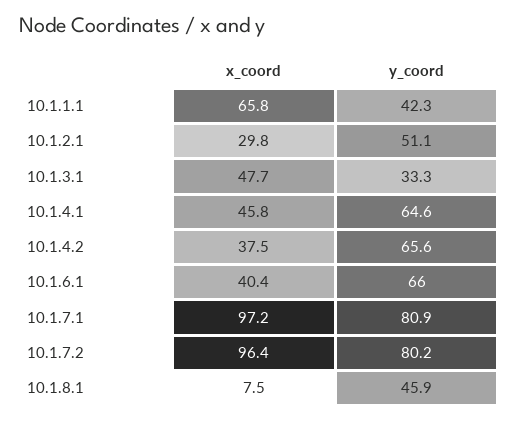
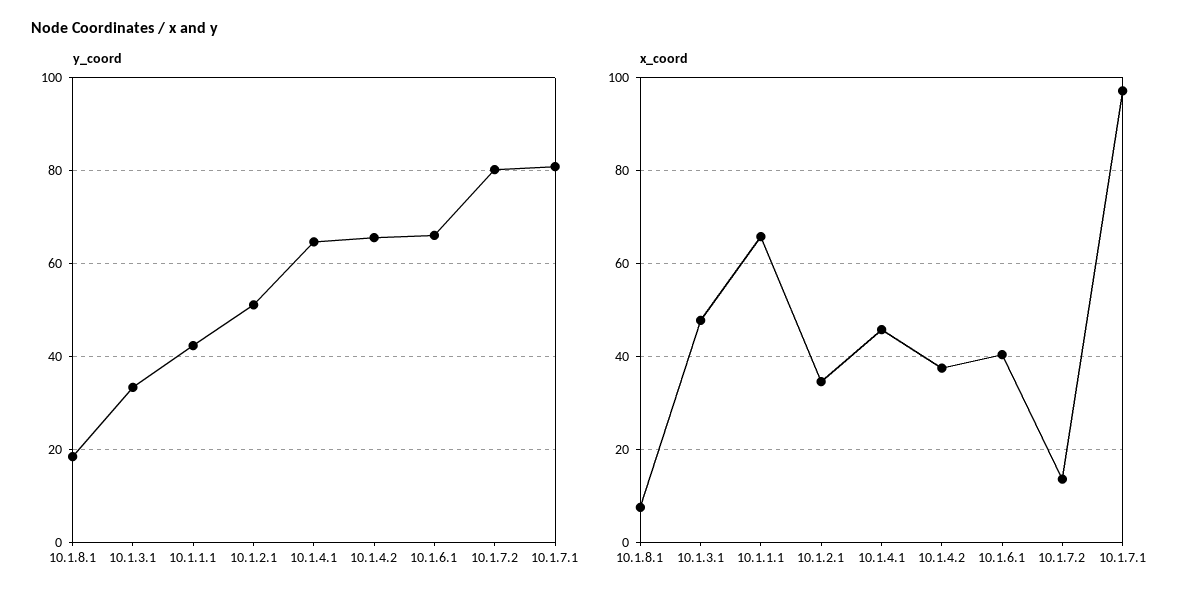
x_coord, 10.1.2.1: 29.8 -> 34
x_coord, 10.1.7.2: 96.4 -> 14
y_coord, 10.1.8.1: 45.9 -> 18

